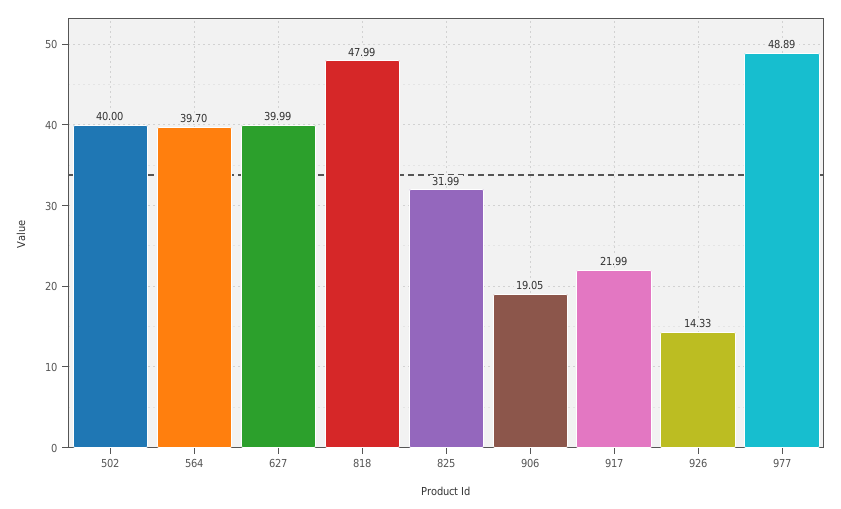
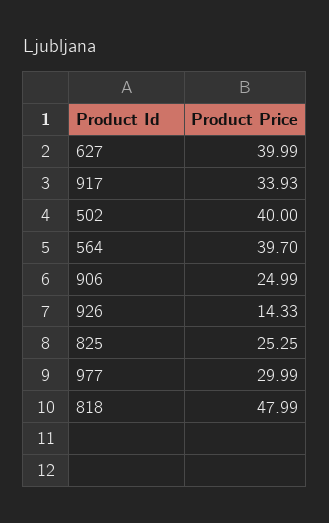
825: 31.99 -> 25.25
906: 19.05 -> 24.99
917: 21.99 -> 33.93
977: 48.89 -> 29.99

